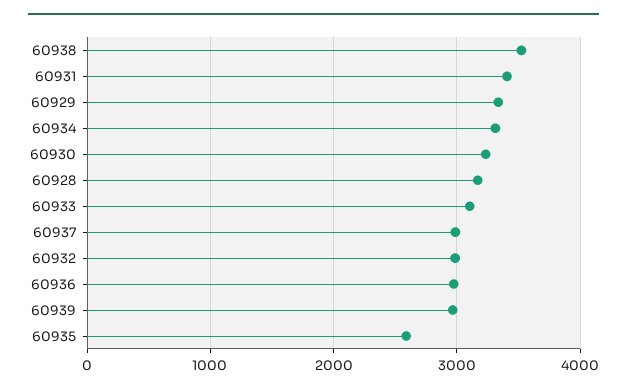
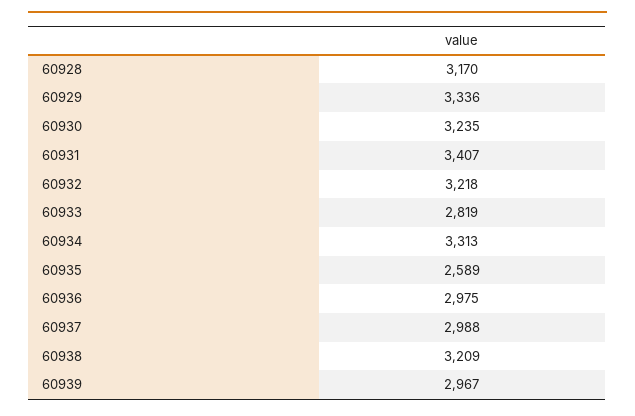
60938: 3500 -> 3209
60933: 3100 -> 2819
60932: 3000 -> 3218

